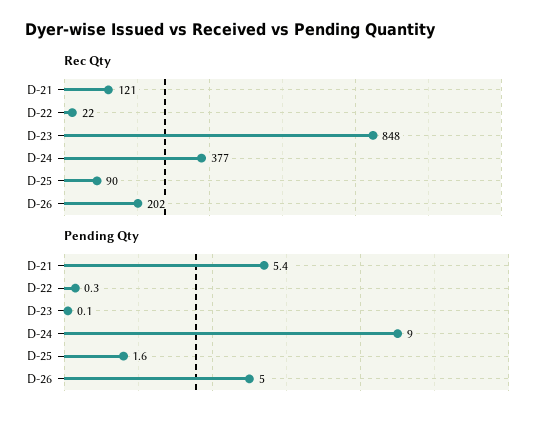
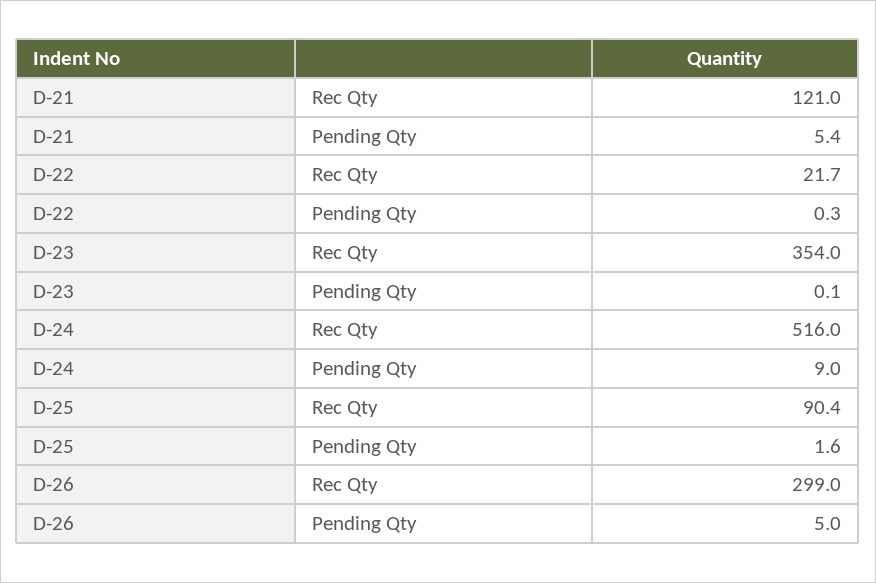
Rec Qty, D-23: 848 -> 354
Rec Qty, D-24: 377 -> 516
Rec Qty, D-26: 202 -> 299

